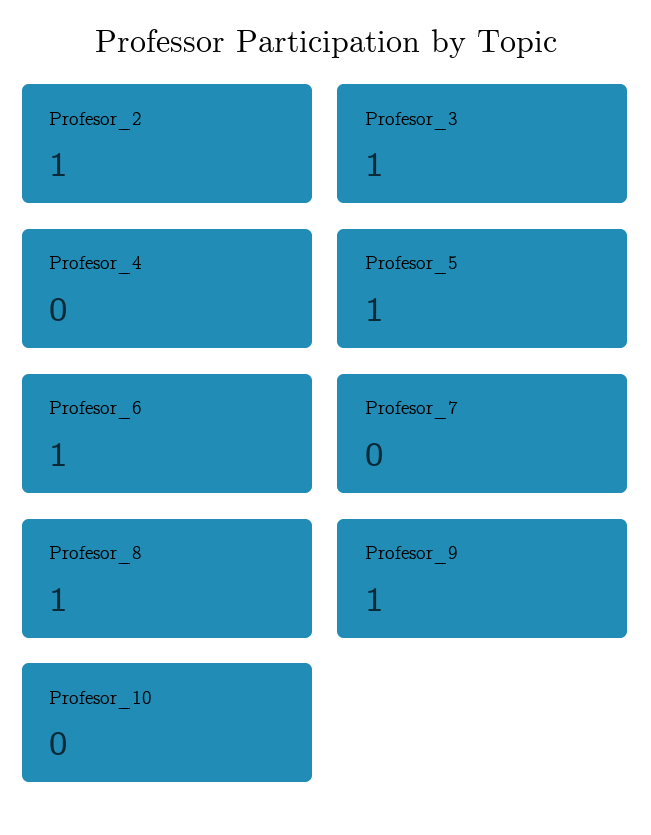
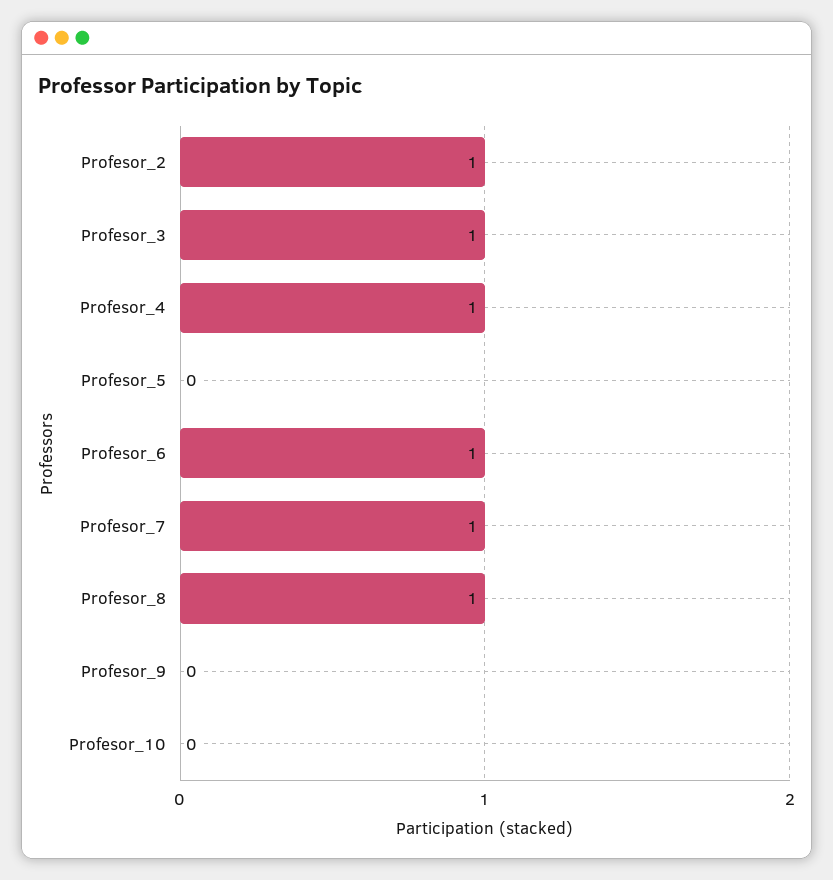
Profesor_4: 0 -> 1
Profesor_5: 1 -> 0
Profesor_7: 0 -> 1
Profesor_9: 1 -> 0

